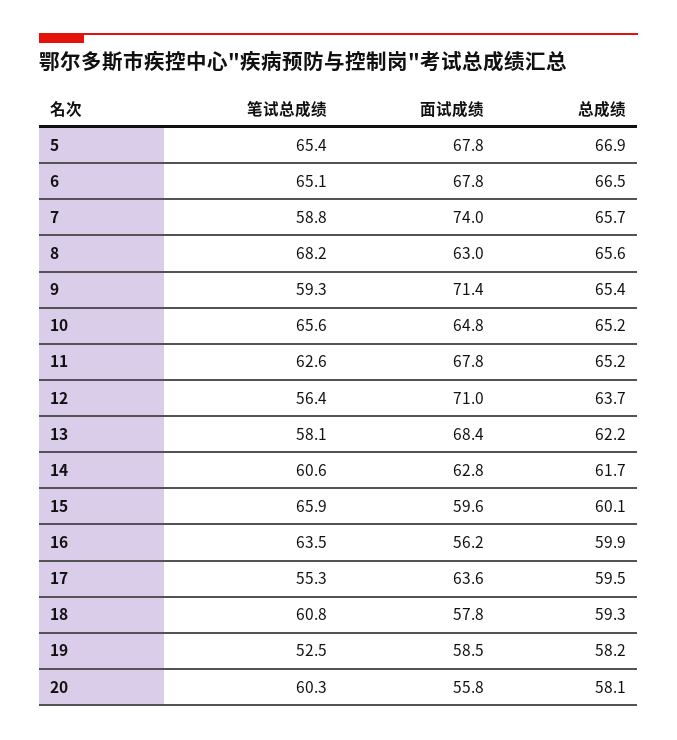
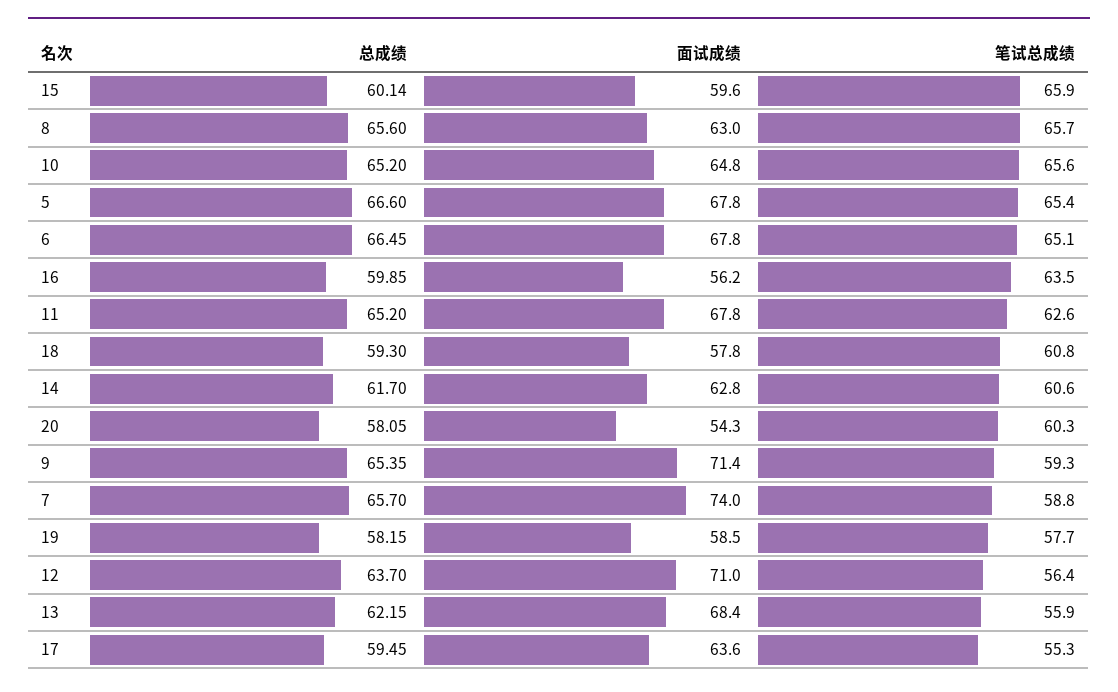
总成绩, 5: 66.9 -> 66.6
笔试总成绩, 8: 68.2 -> 65.7
笔试总成绩, 13: 58.1 -> 55.9
笔试总成绩, 19: 52.5 -> 57.7
面试成绩, 20: 55.8 -> 54.3

